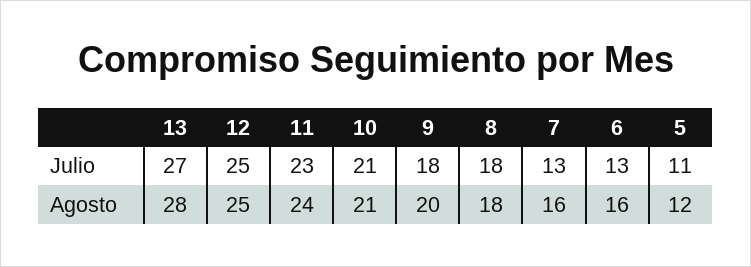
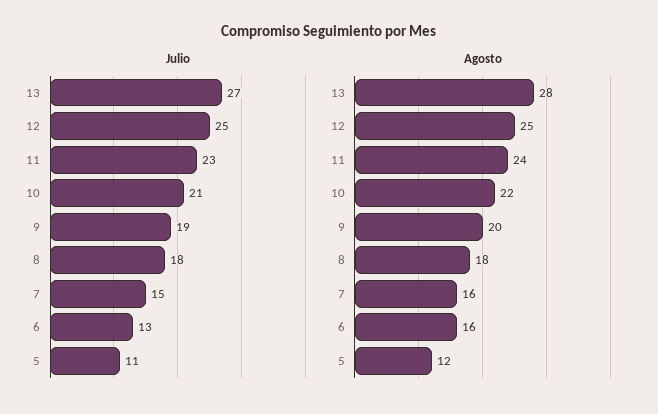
Julio, 9: 18 -> 19
Julio, 7: 13 -> 15
Agosto, 10: 21 -> 22

